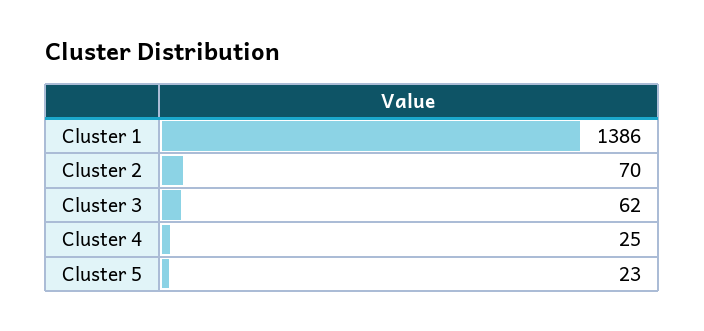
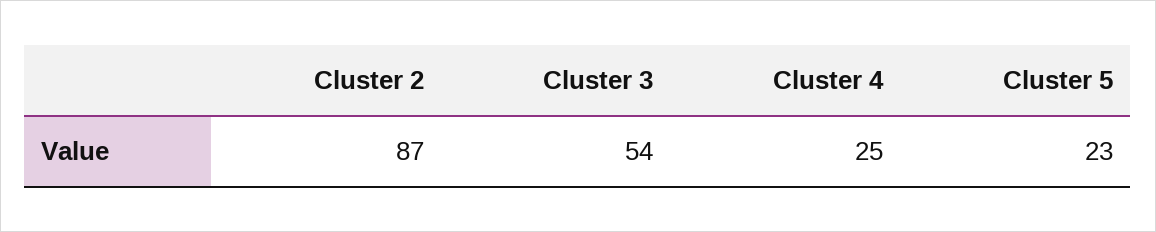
Cluster 1: 1386 -> none
Cluster 2: 70 -> 87
Cluster 3: 62 -> 54

